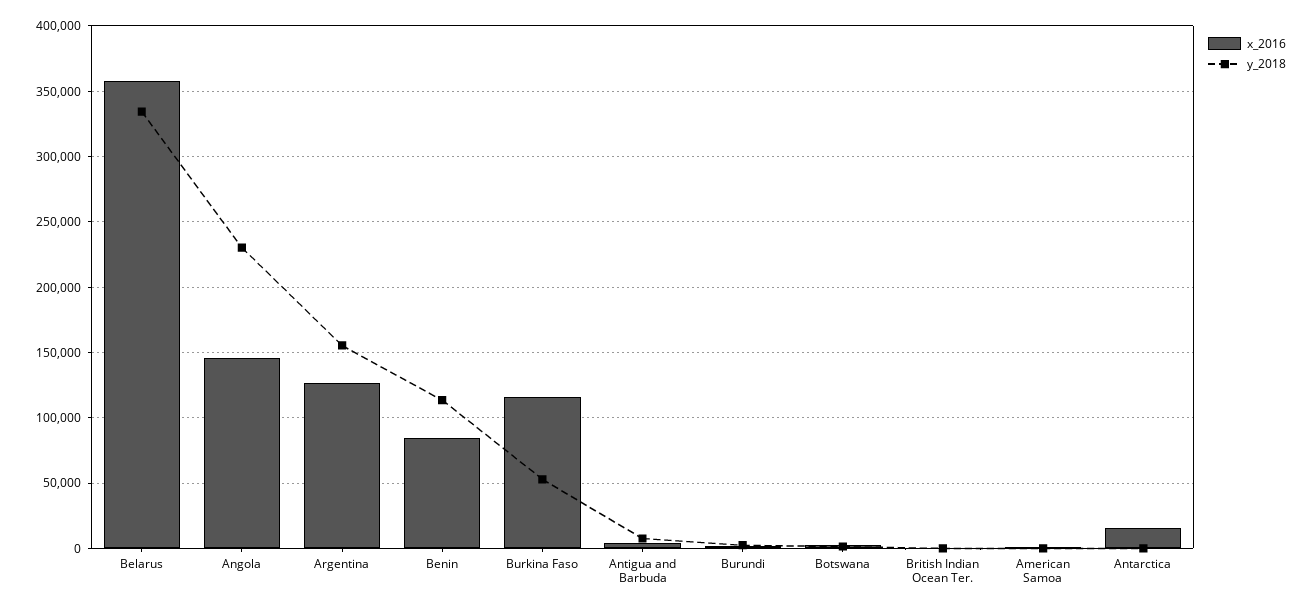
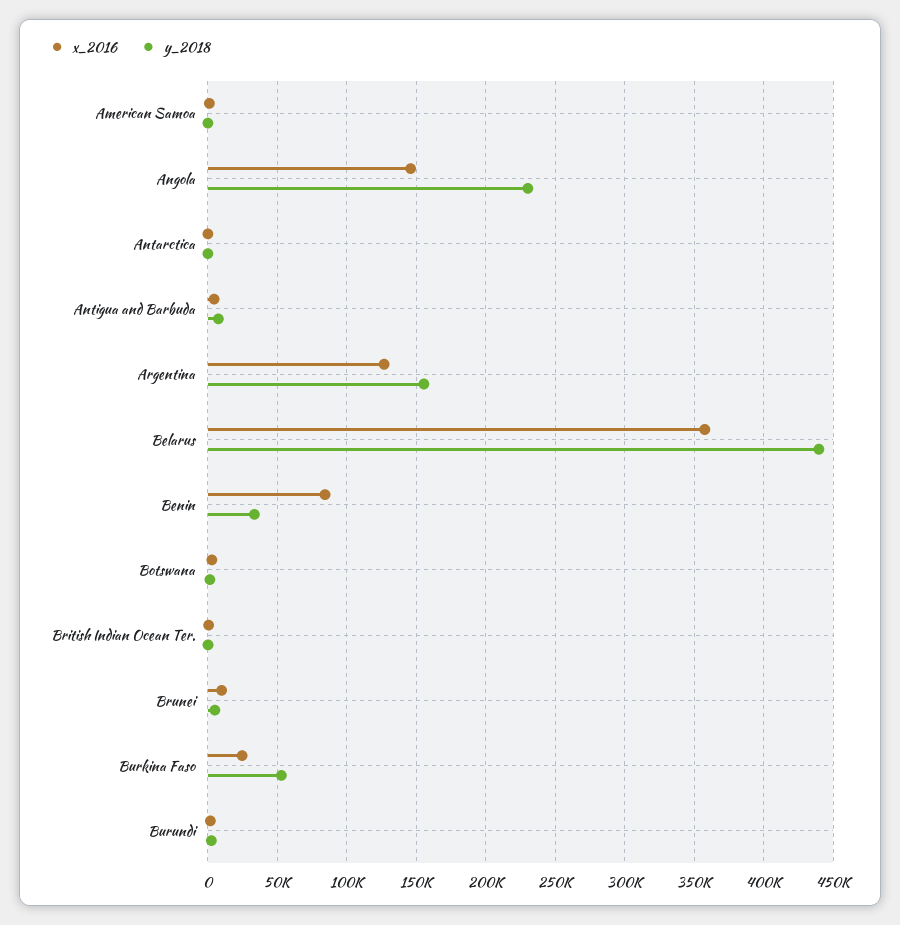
y_2018, Belarus: 335000 -> 440000
y_2018, Benin: 115000 -> 35000
x_2016, Burkina Faso: 115000 -> 25000
x_2016, Antarctica: 15000 -> 0
x_2016, Brunei: none -> 10000
y_2018, Brunei: none -> 5000

